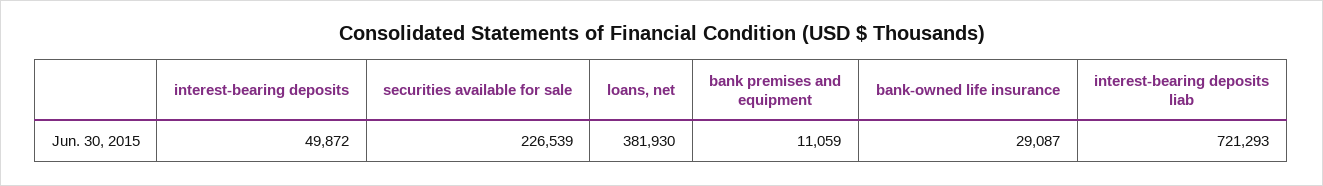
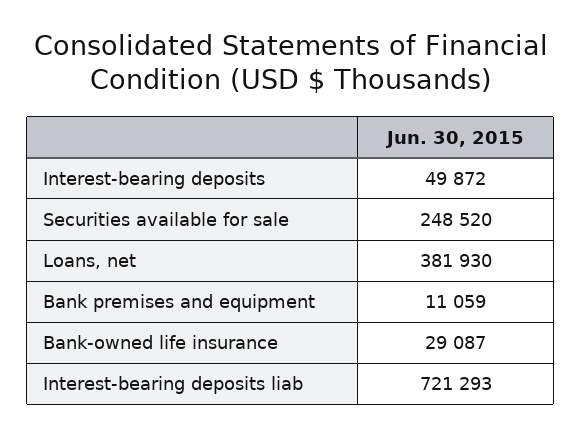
securities available for sale: 226539 -> 248520

